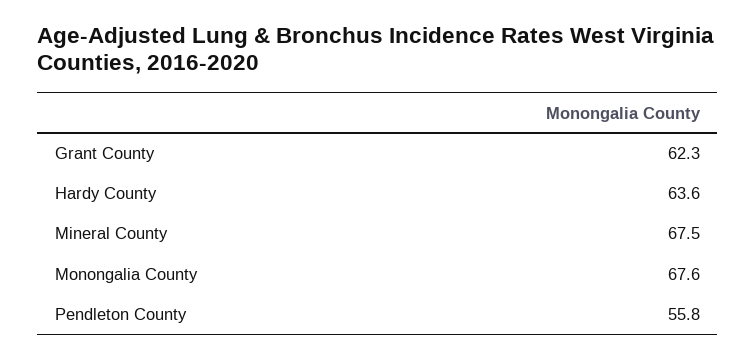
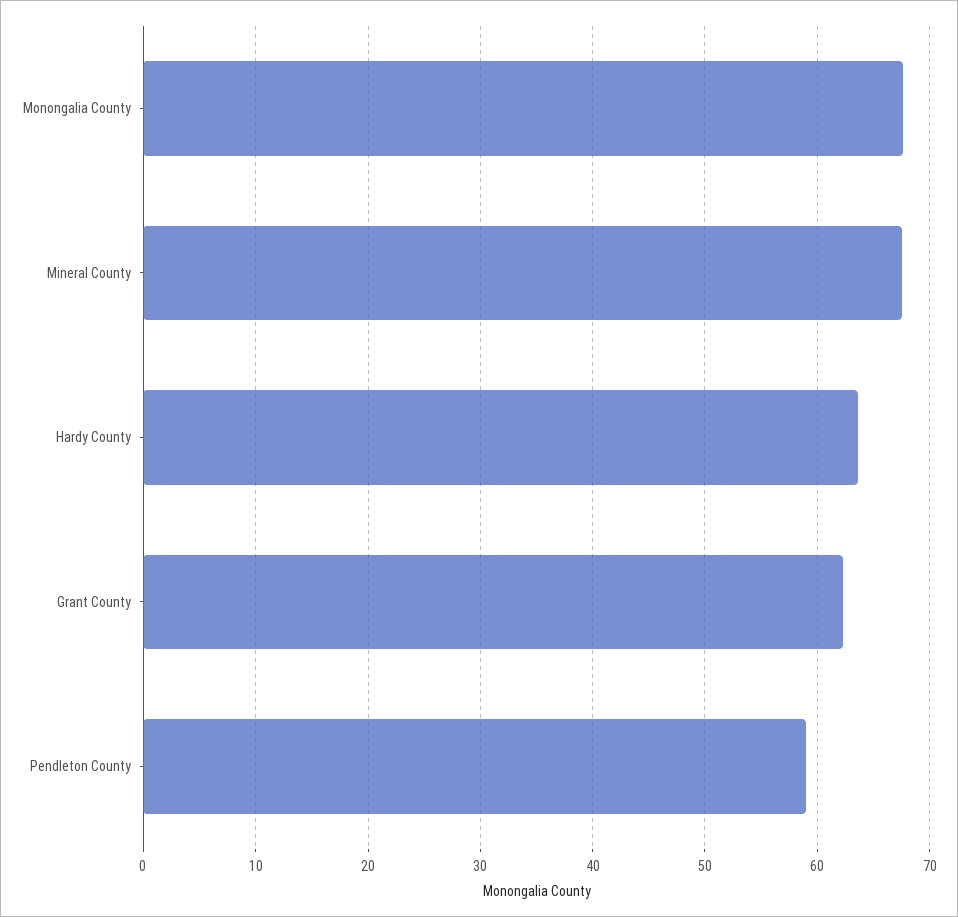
Pendleton County: 55.8 -> 59

